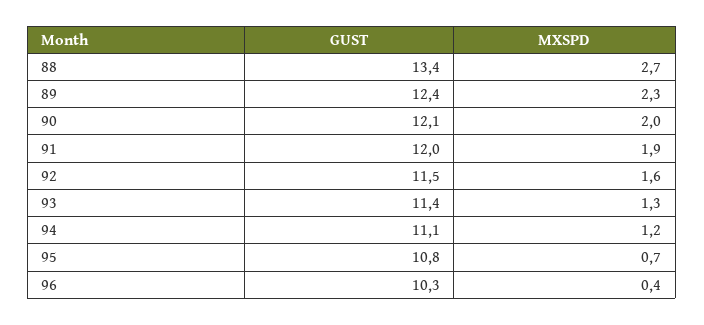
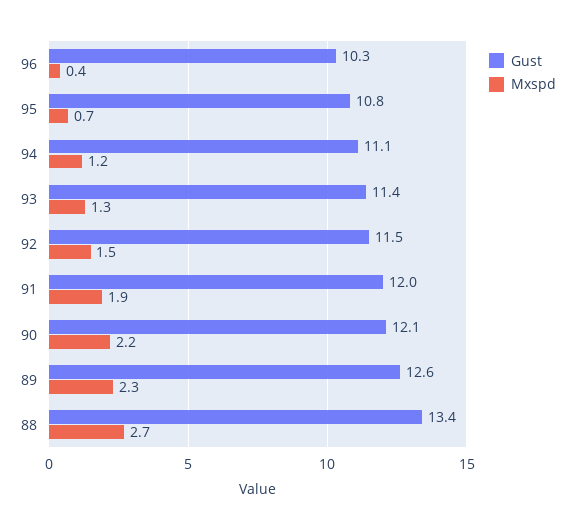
GUST, 89: 12.4 -> 12.6
MXSPD, 90: 2 -> 2.2
MXSPD, 92: 1.6 -> 1.5

